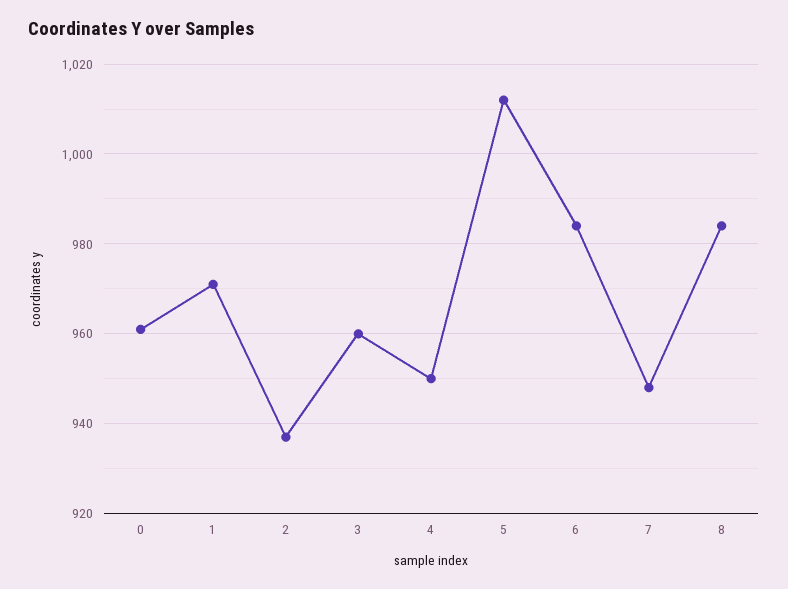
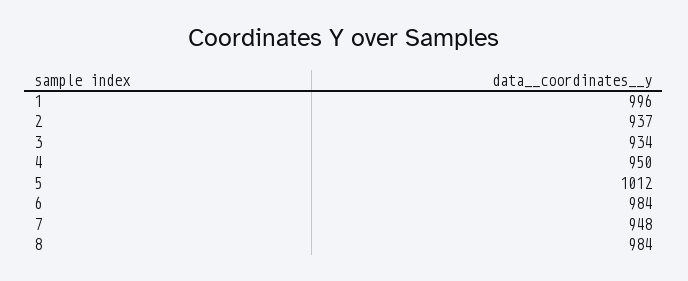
0: 960 -> none
1: 970 -> 996
3: 960 -> 934

